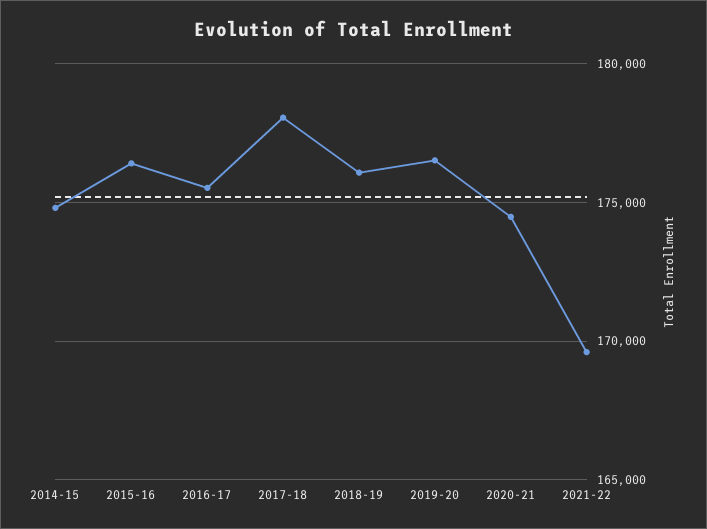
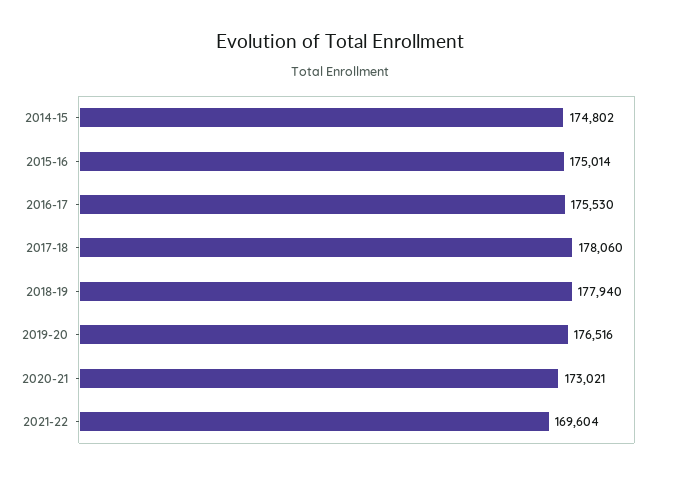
2015-16: 176500 -> 175014
2018-19: 176000 -> 177940
2020-21: 174500 -> 173021

